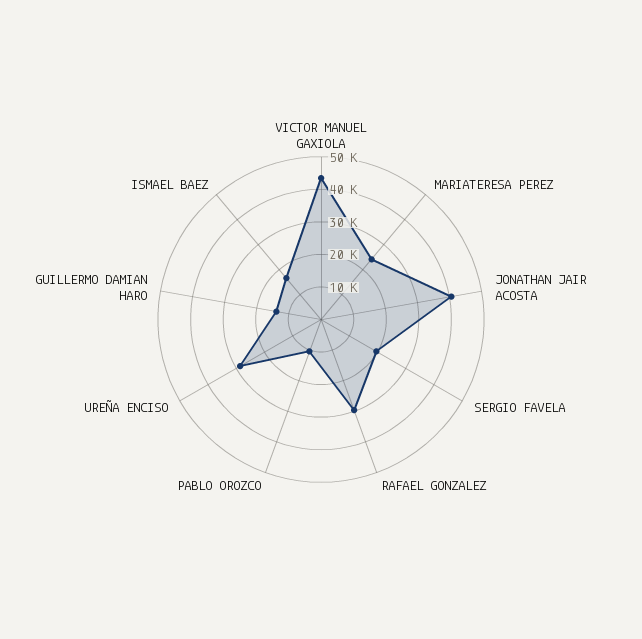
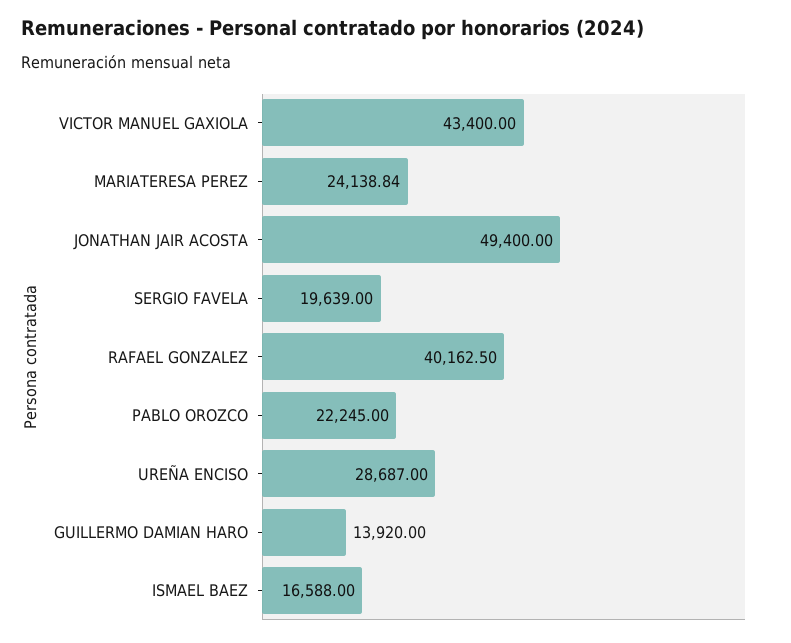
JONATHAN JAIR ACOSTA: 40000 -> 49400
RAFAEL GONZALEZ: 30000 -> 40162.5
PABLO OROZCO: 10000 -> 22245

